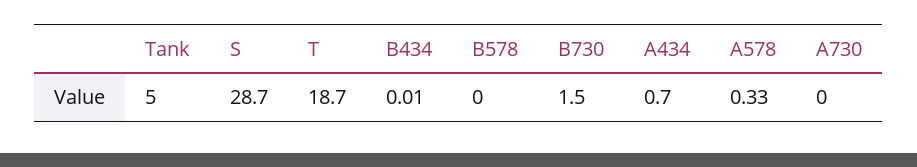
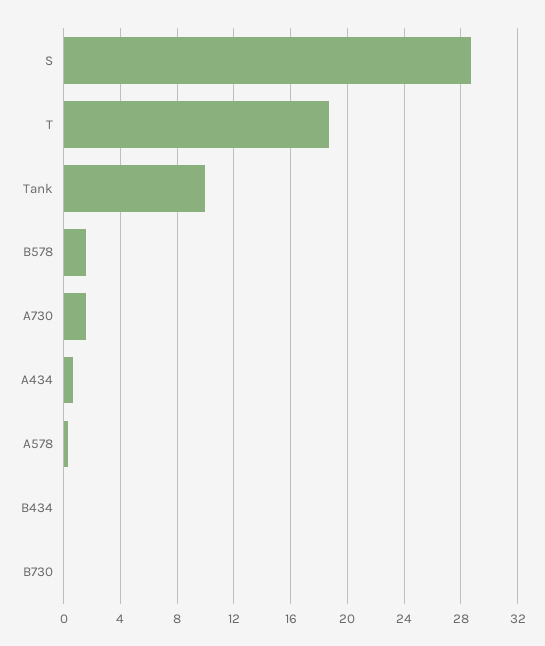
Tank: 5 -> 10
B578: 0 -> 1.5
B730: 1.5 -> 0
A730: 0 -> 1.5

